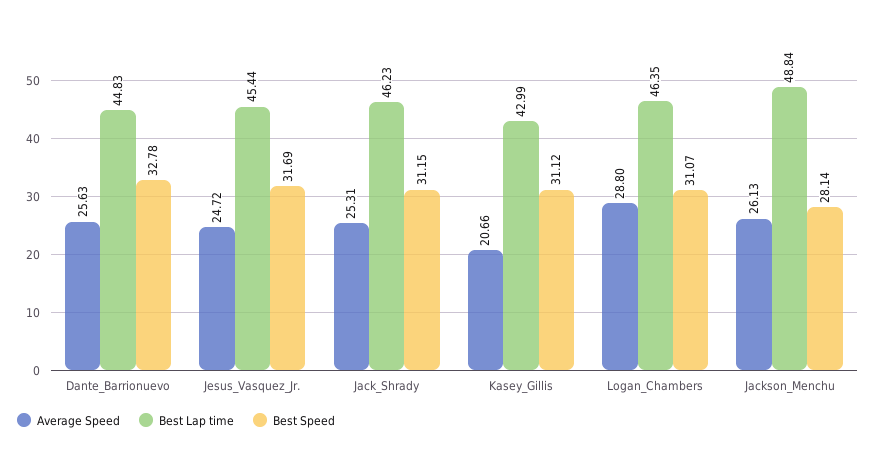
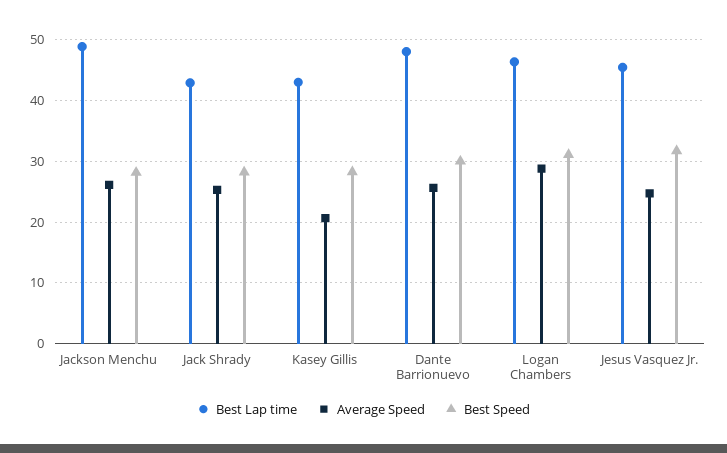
Best Lap time, Dante_Barrionuevo: 44.83 -> 48
Best Speed, Dante_Barrionuevo: 32.78 -> 30
Best Lap time, Jack_Shrady: 46.23 -> 43
Best Speed, Jack_Shrady: 31.15 -> 28
Best Speed, Kasey_Gillis: 31.12 -> 28

